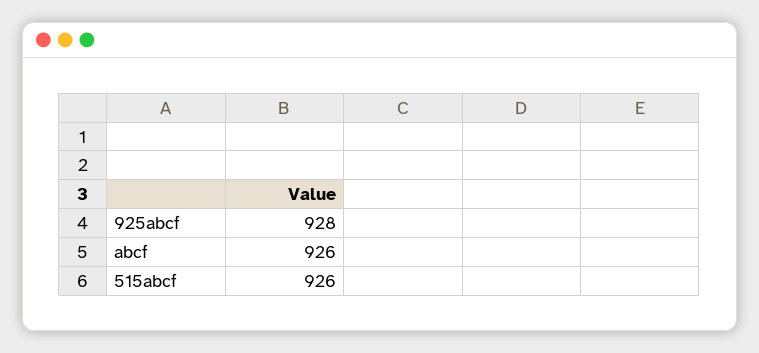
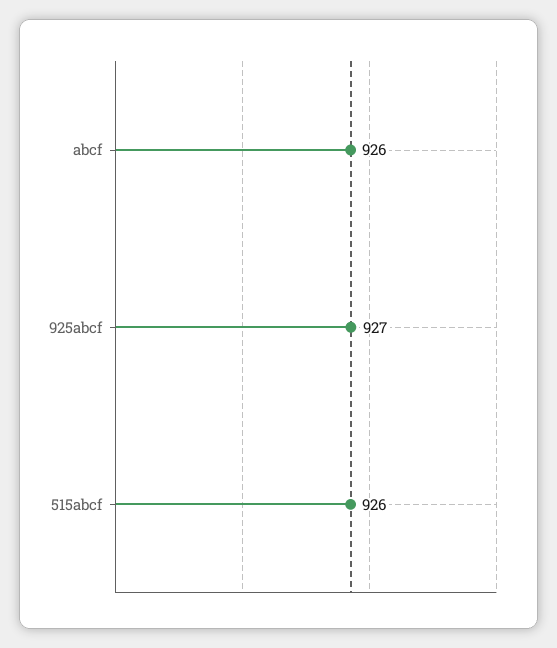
925abcf: 928 -> 927

